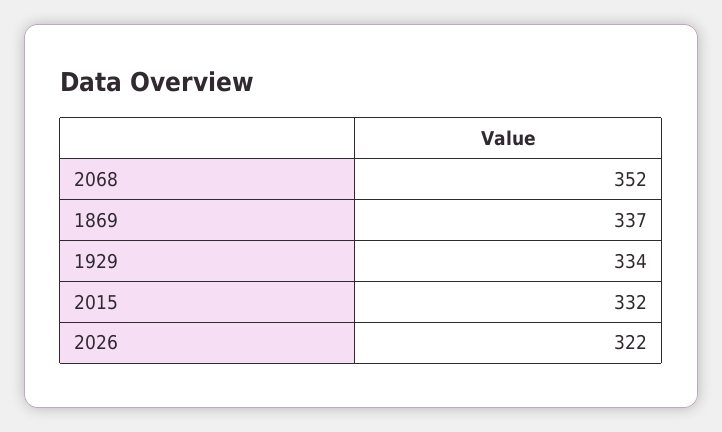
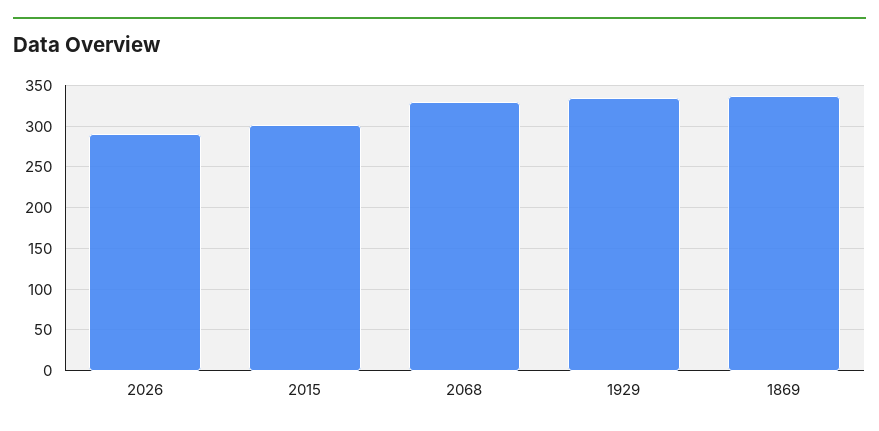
2068: 352 -> 330
2015: 332 -> 300
2026: 322 -> 290

